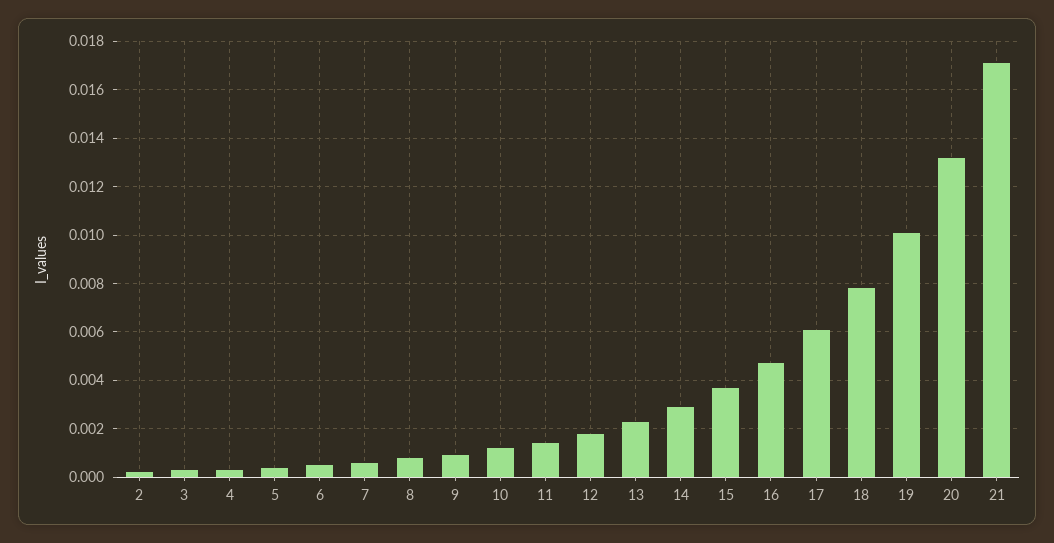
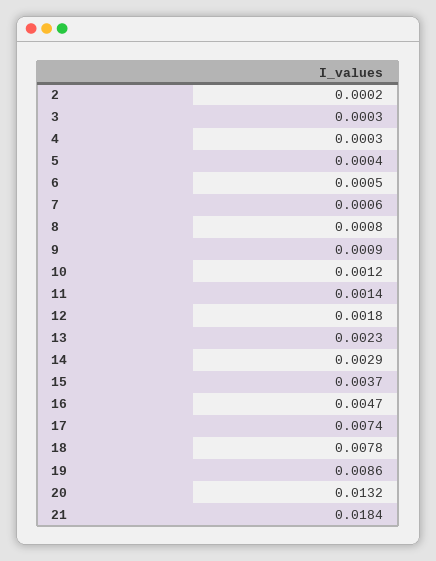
17: 0.006 -> 0.0074
19: 0.01 -> 0.0086
21: 0.017 -> 0.0184

